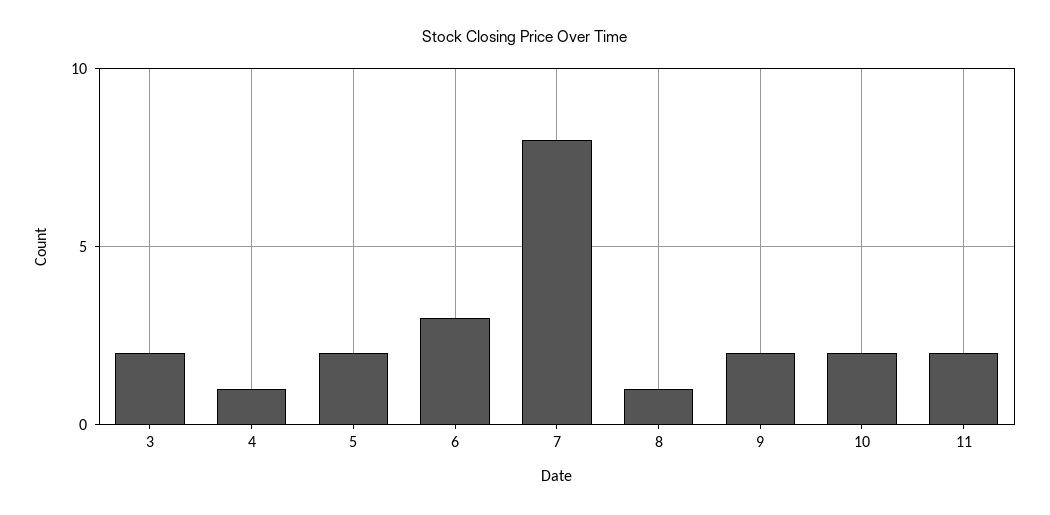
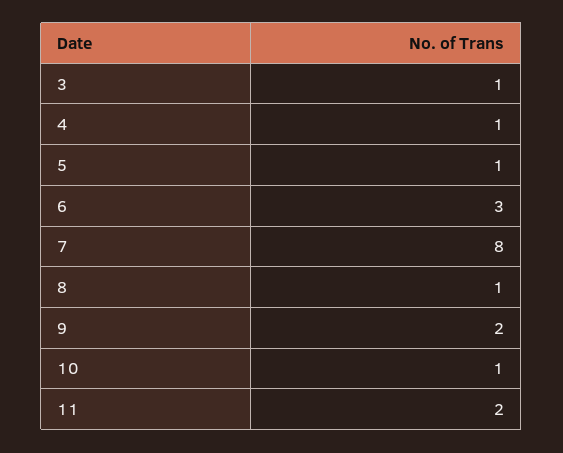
3: 2 -> 1
5: 2 -> 1
10: 2 -> 1

